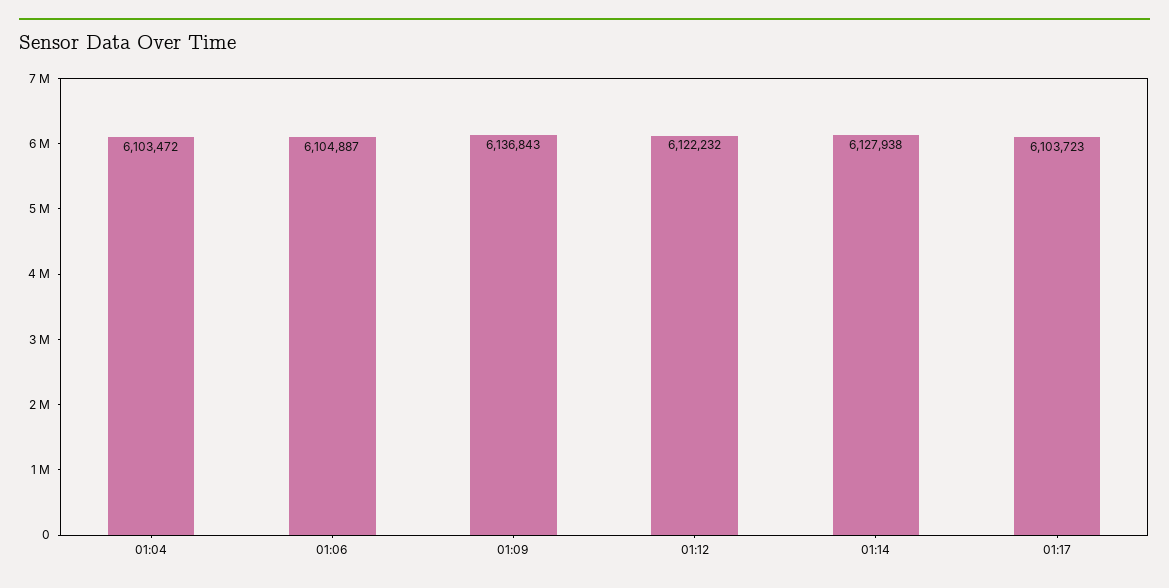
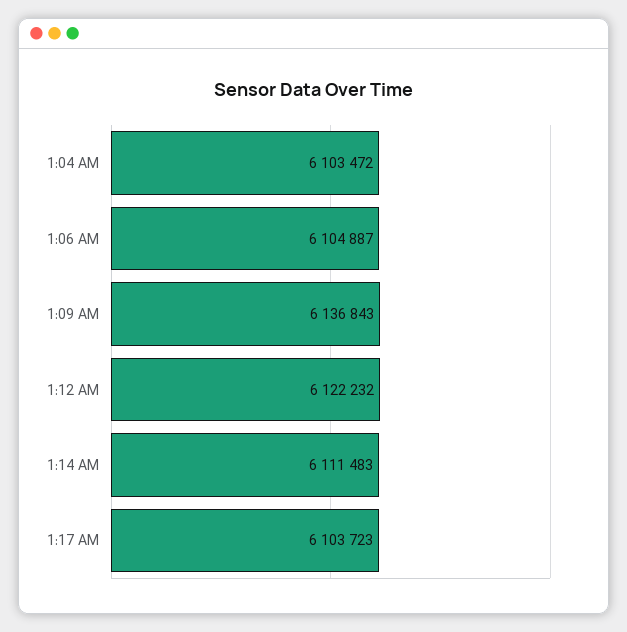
01:14: 6127938 -> 6111483

